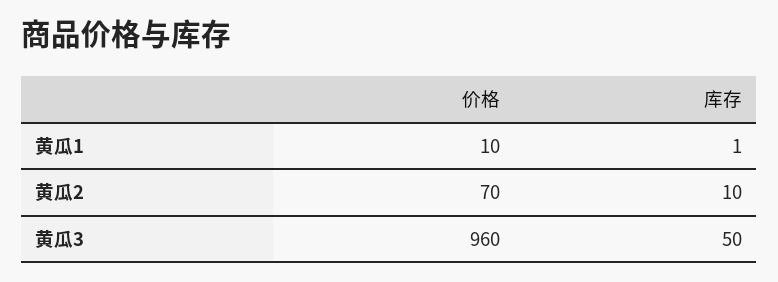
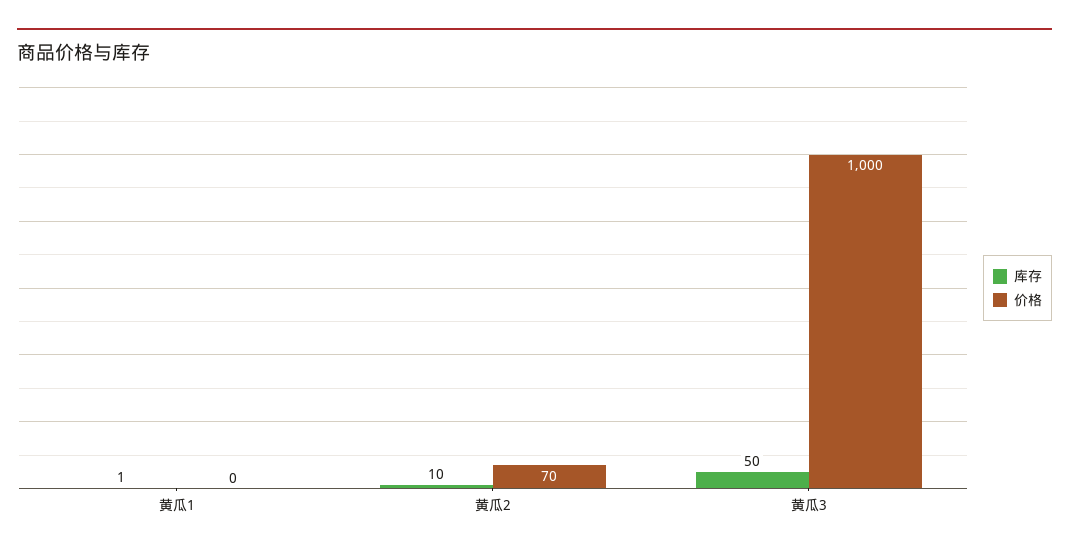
价格, 黄瓜1: 10 -> 0
价格, 黄瓜3: 960 -> 1000

